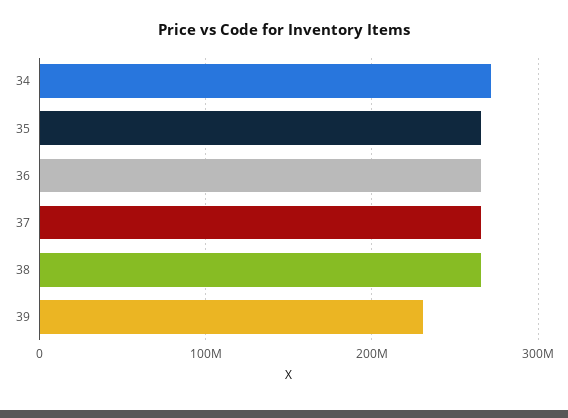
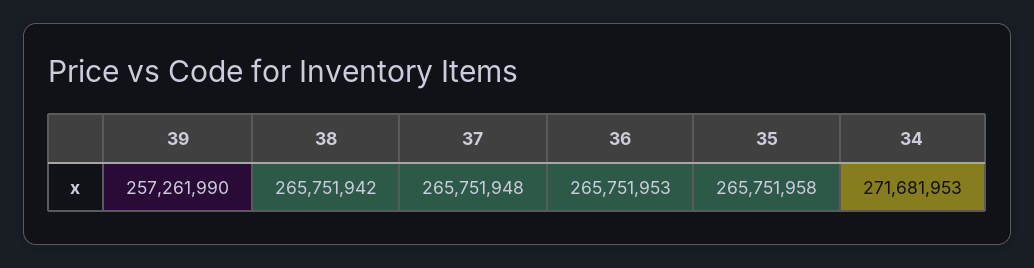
39: 230000000 -> 257261990

